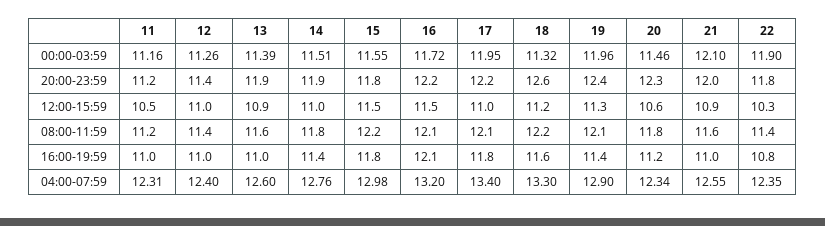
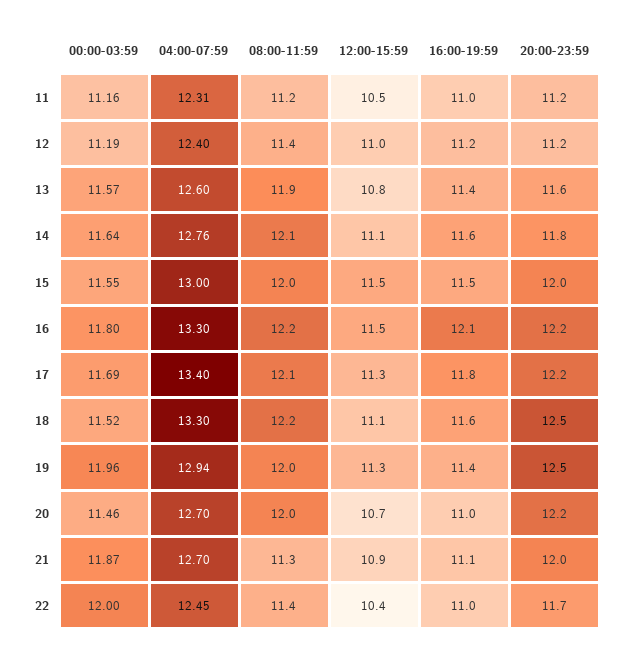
12, 00:00-03:59: 11.26 -> 11.19
13, 00:00-03:59: 11.39 -> 11.57
14, 00:00-03:59: 11.51 -> 11.64
16, 00:00-03:59: 11.72 -> 11.8
17, 00:00-03:59: 11.95 -> 11.69
18, 00:00-03:59: 11.32 -> 11.52
21, 00:00-03:59: 12.1 -> 11.87
22, 00:00-03:59: 11.9 -> 12
12, 20:00-23:59: 11.4 -> 11.2
13, 20:00-23:59: 11.9 -> 11.6
14, 20:00-23:59: 11.9 -> 11.8
15, 20:00-23:59: 11.8 -> 12
18, 20:00-23:59: 12.6 -> 12.5
19, 20:00-23:59: 12.4 -> 12.5
20, 20:00-23:59: 12.3 -> 12.2
22, 20:00-23:59: 11.8 -> 11.7
13, 12:00-15:59: 10.9 -> 10.8
14, 12:00-15:59: 11 -> 11.1
17, 12:00-15:59: 11 -> 11.3
18, 12:00-15:59: 11.2 -> 11.1
20, 12:00-15:59: 10.6 -> 10.7
22, 12:00-15:59: 10.3 -> 10.4
13, 08:00-11:59: 11.6 -> 11.9
14, 08:00-11:59: 11.8 -> 12.1
15, 08:00-11:59: 12.2 -> 12
16, 08:00-11:59: 12.1 -> 12.2
19, 08:00-11:59: 12.1 -> 12
20, 08:00-11:59: 11.8 -> 12
21, 08:00-11:59: 11.6 -> 11.3
12, 16:00-19:59: 11 -> 11.2
13, 16:00-19:59: 11 -> 11.4
14, 16:00-19:59: 11.4 -> 11.6
15, 16:00-19:59: 11.8 -> 11.5
20, 16:00-19:59: 11.2 -> 11
21, 16:00-19:59: 11 -> 11.1
22, 16:00-19:59: 10.8 -> 11
15, 04:00-07:59: 12.98 -> 13
16, 04:00-07:59: 13.2 -> 13.3
19, 04:00-07:59: 12.9 -> 12.94
20, 04:00-07:59: 12.34 -> 12.7
21, 04:00-07:59: 12.55 -> 12.7
22, 04:00-07:59: 12.35 -> 12.45

